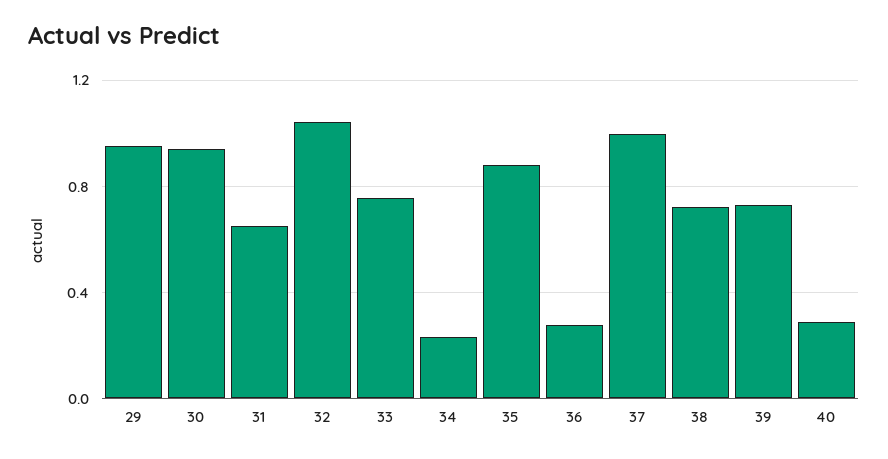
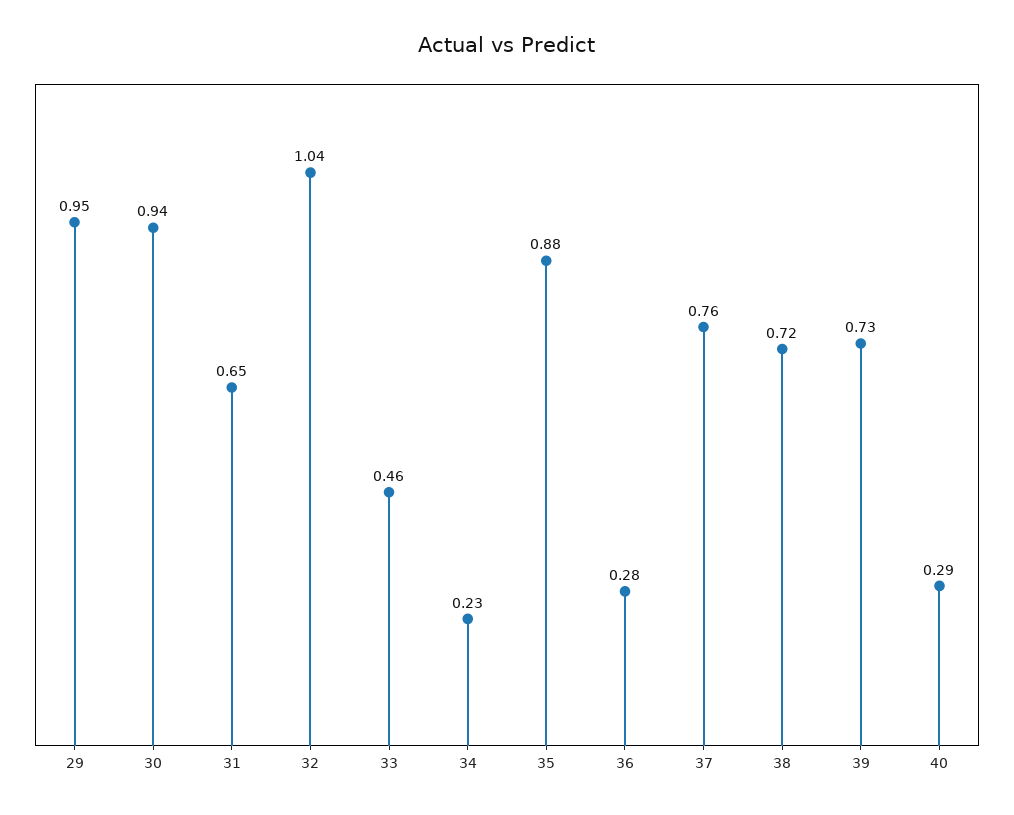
33: 0.75 -> 0.46
37: 1 -> 0.76

